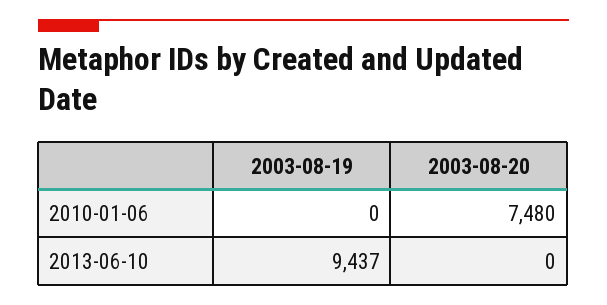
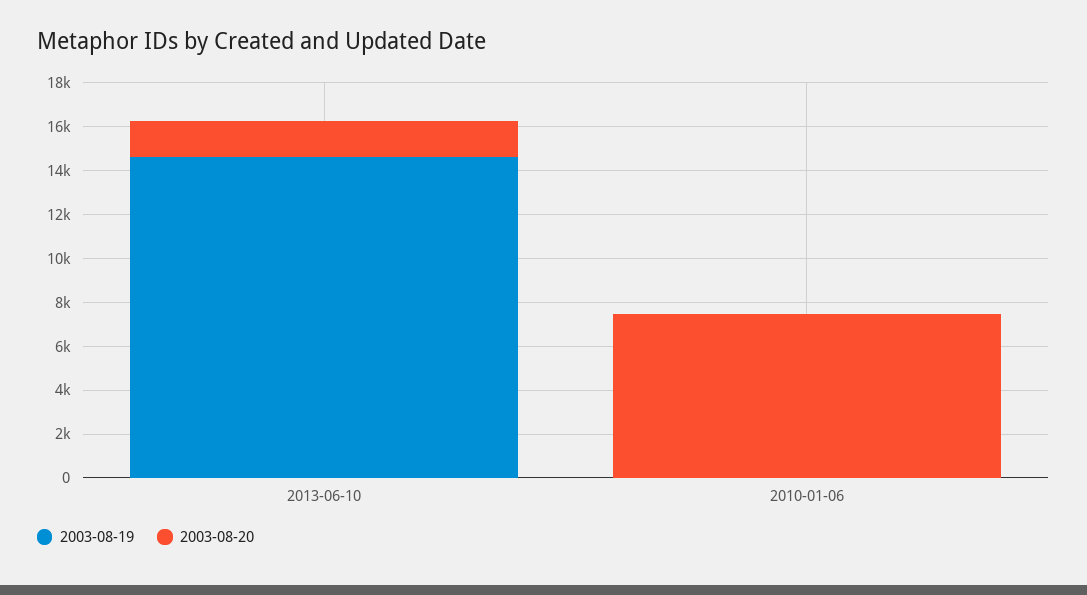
2003-08-19, 2013-06-10: 9437 -> 14500
2003-08-20, 2013-06-10: 0 -> 1500

